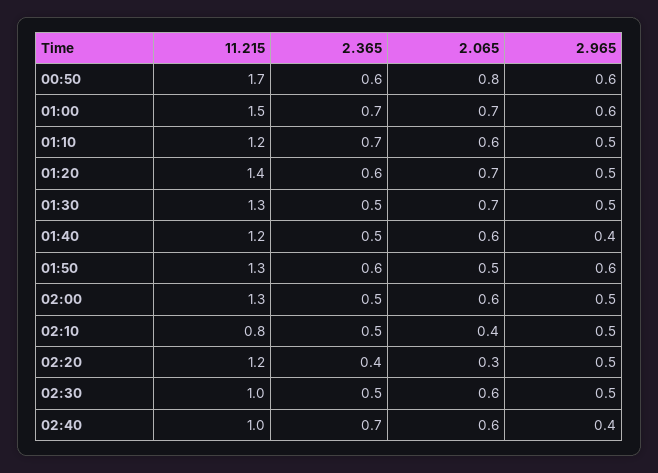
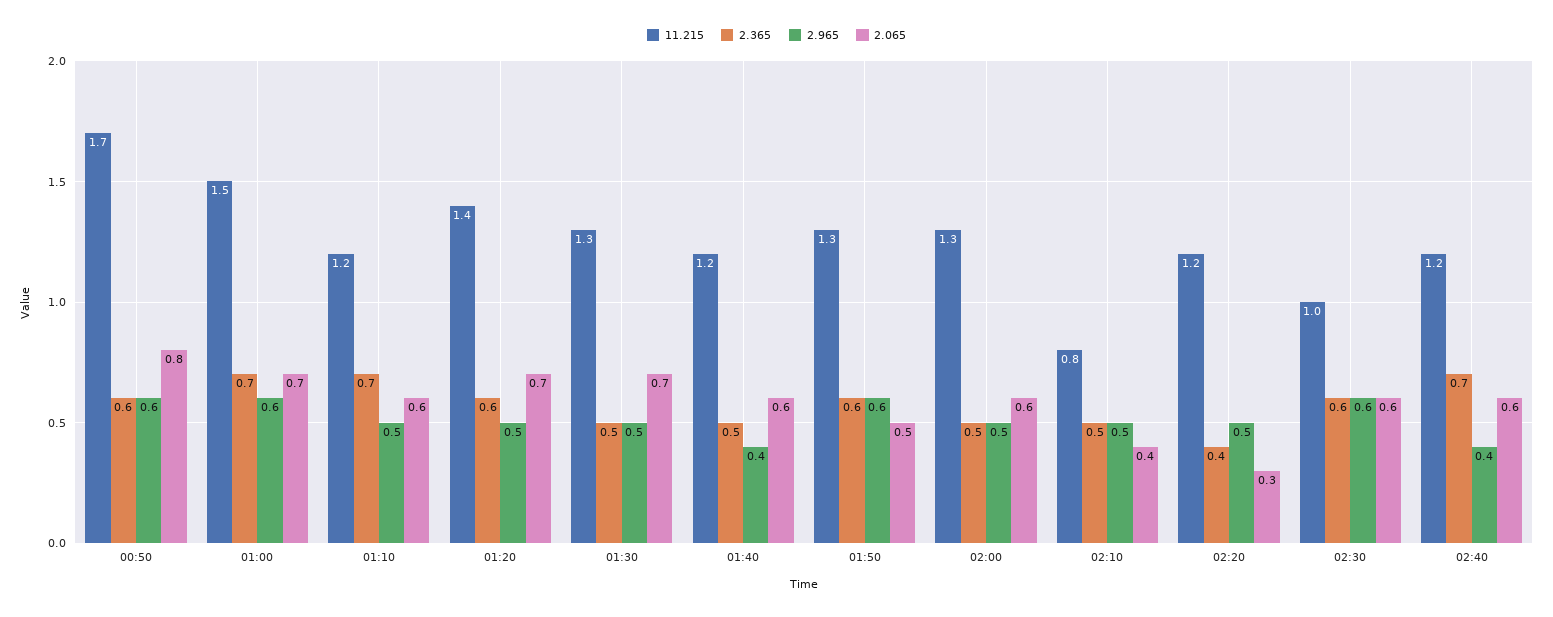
2.365, 02:30: 0.5 -> 0.6
2.965, 02:30: 0.5 -> 0.6
11.215, 02:40: 1 -> 1.2

